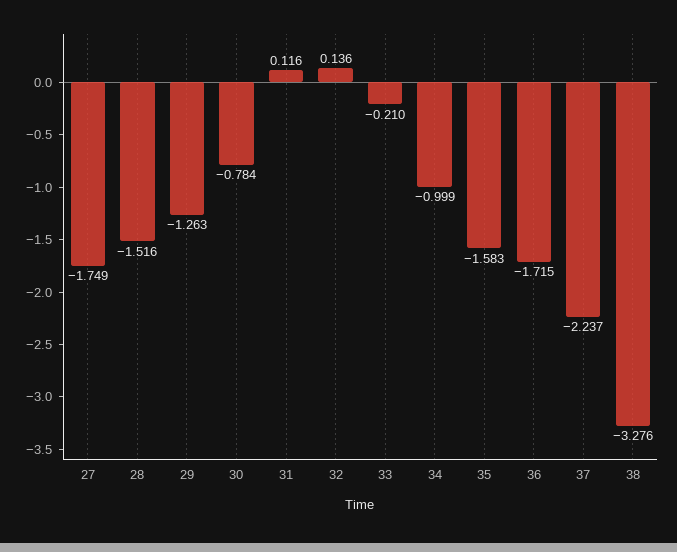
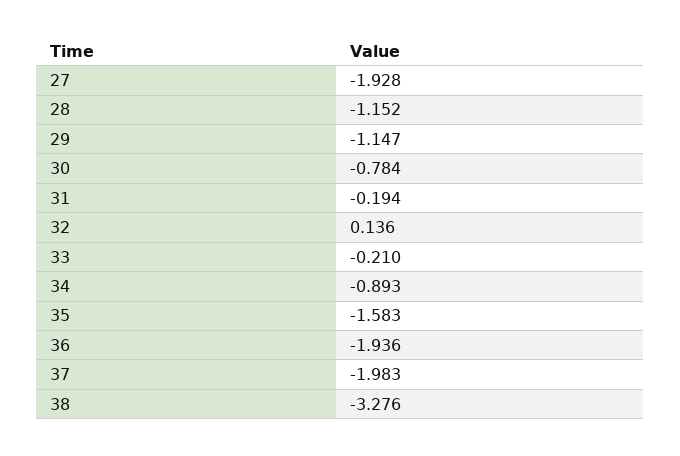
27: -1.749 -> -1.928
28: -1.516 -> -1.152
29: -1.263 -> -1.147
31: 0.116 -> -0.194
34: -0.999 -> -0.893
36: -1.715 -> -1.936
37: -2.237 -> -1.983

